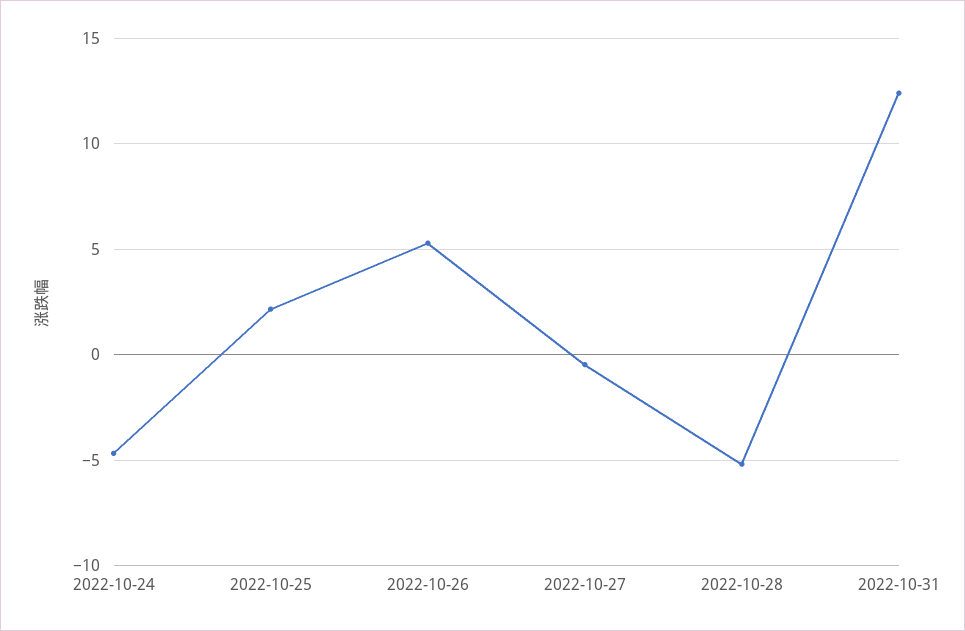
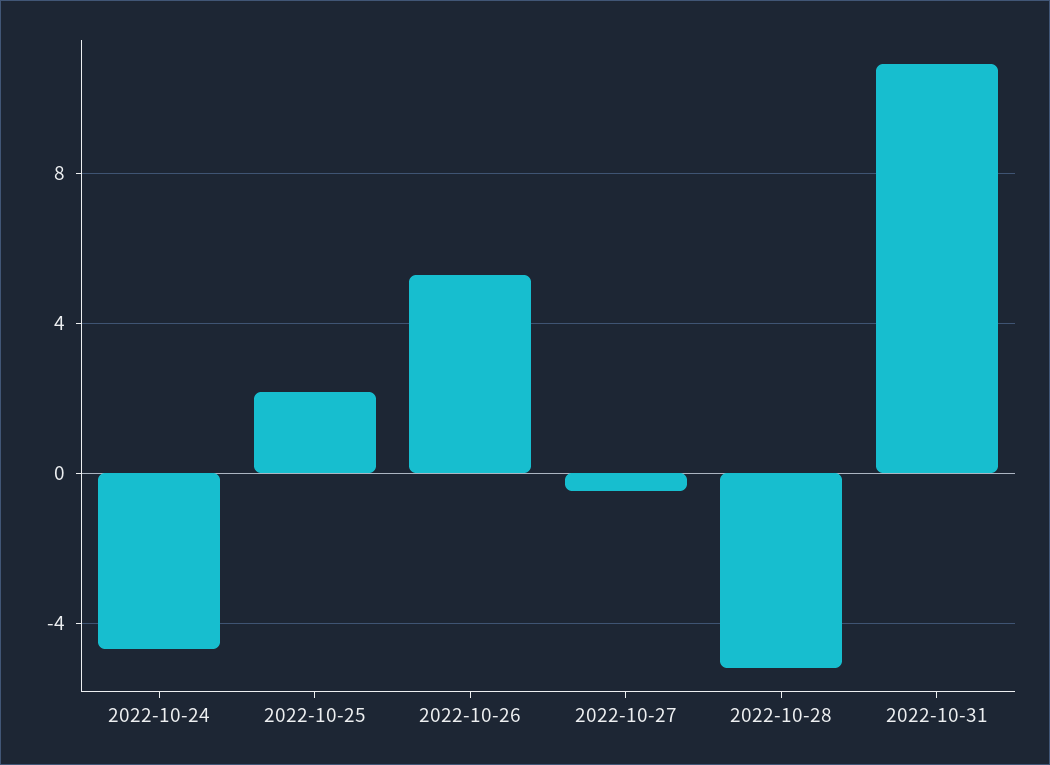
2022-10-31: 12.5 -> 11

